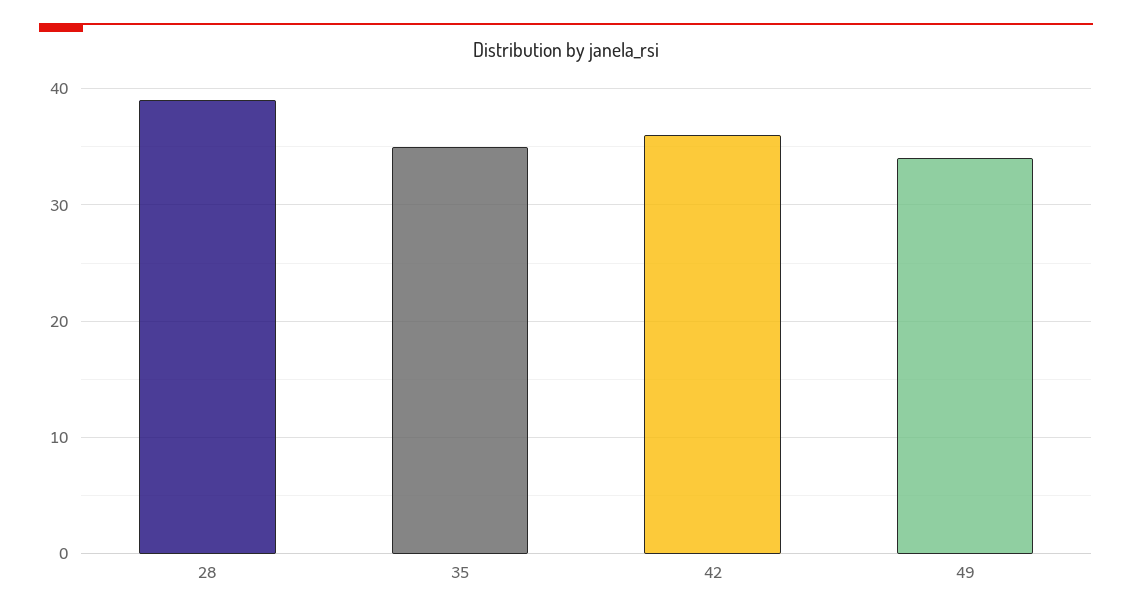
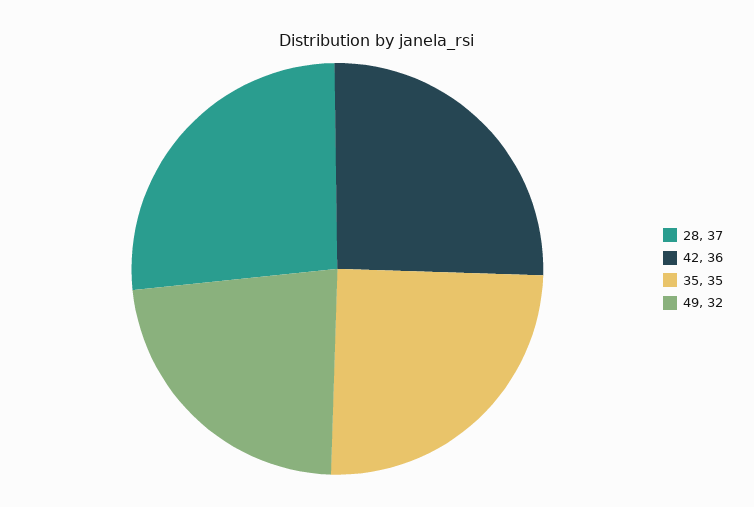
28: 39 -> 37
49: 34 -> 32

